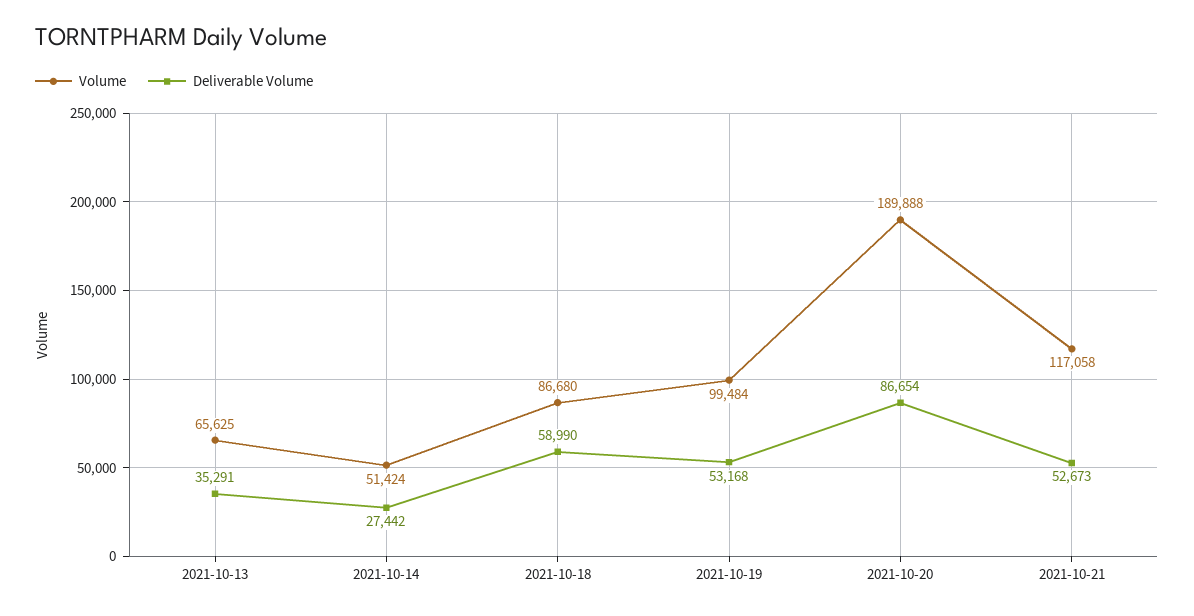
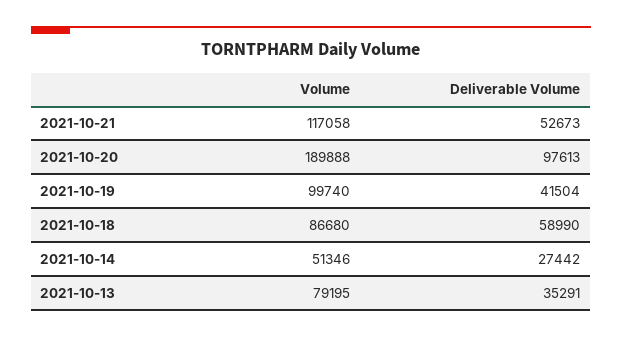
Volume, 2021-10-13: 65625 -> 79195
Volume, 2021-10-14: 51424 -> 51346
Volume, 2021-10-19: 99484 -> 99740
Deliverable Volume, 2021-10-19: 53168 -> 41504
Deliverable Volume, 2021-10-20: 86654 -> 97613

